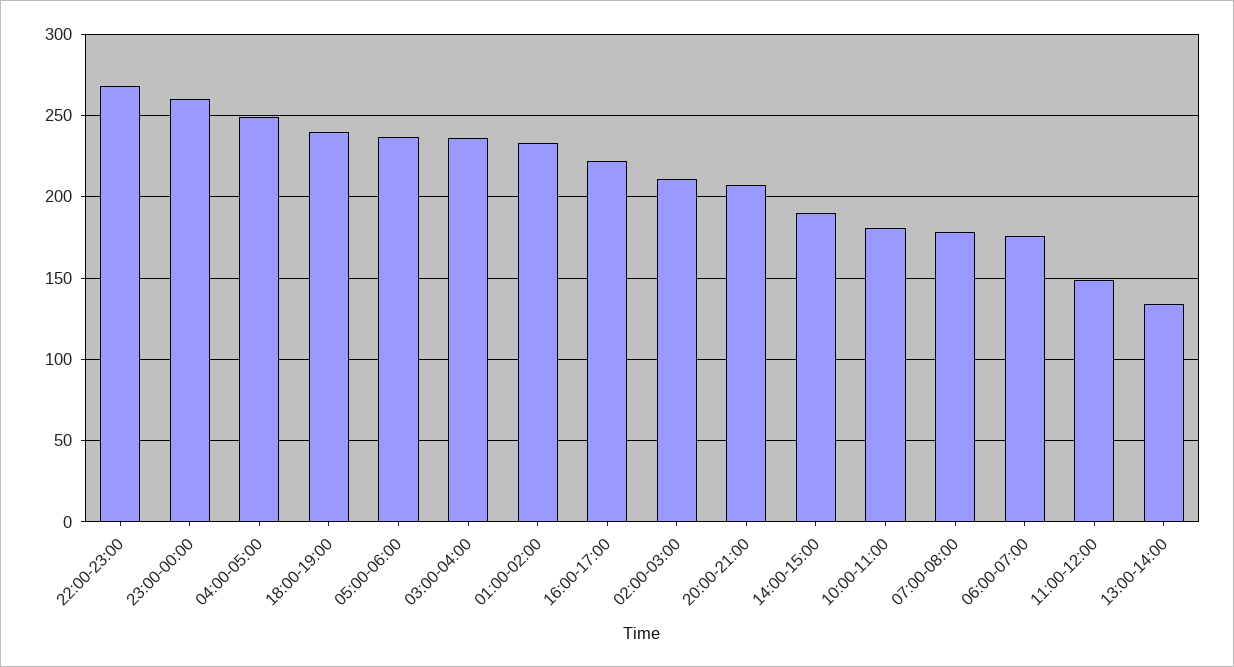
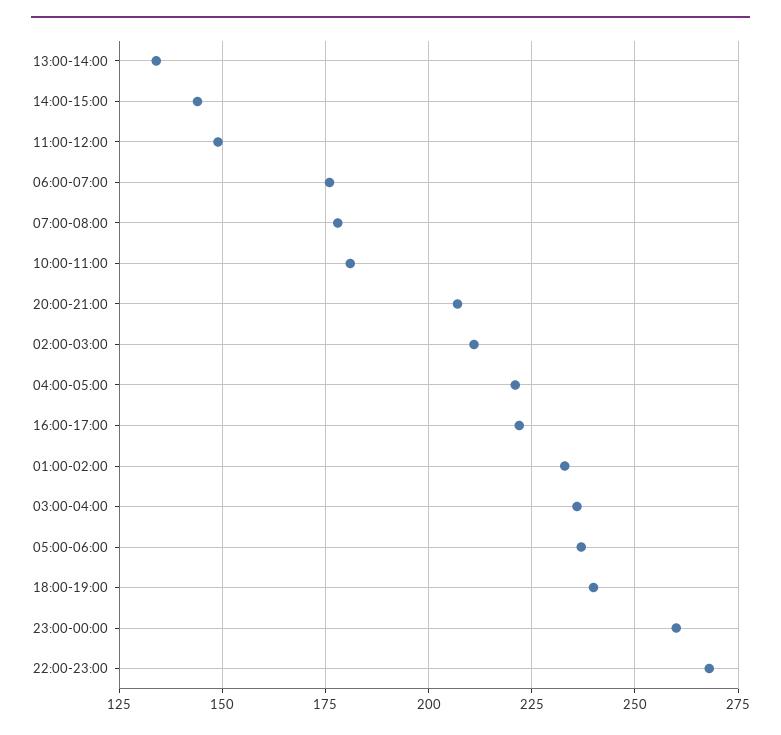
04:00-05:00: 250 -> 220
14:00-15:00: 190 -> 145

